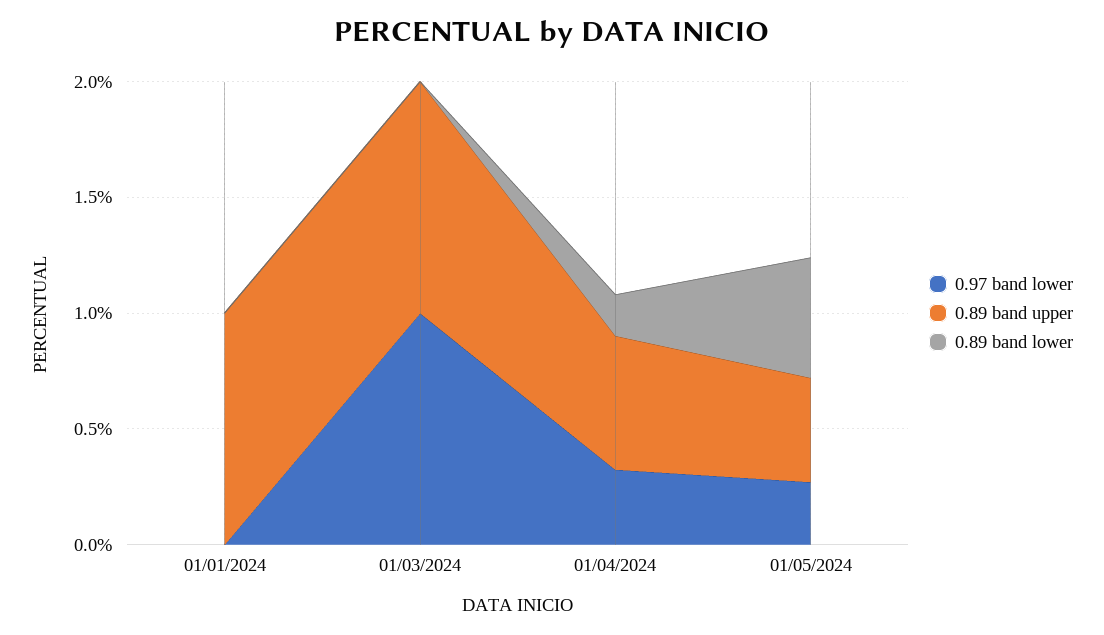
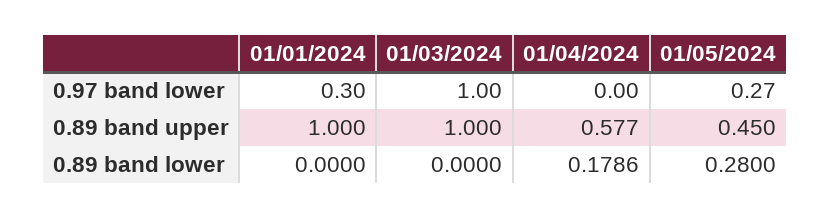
0.97 band lower, 01/01/2024: 0 -> 0.3
0.97 band lower, 01/04/2024: 0.3 -> 0
0.89 band lower, 01/05/2024: 0.5 -> 0.28

